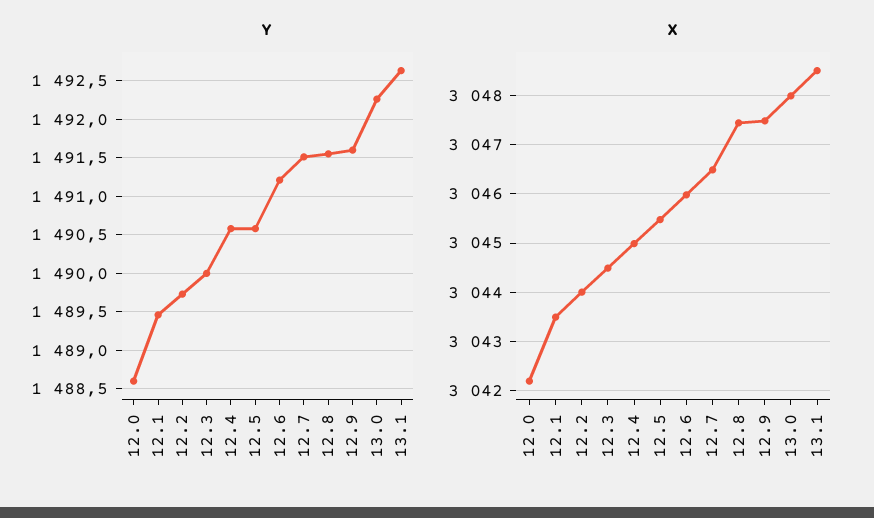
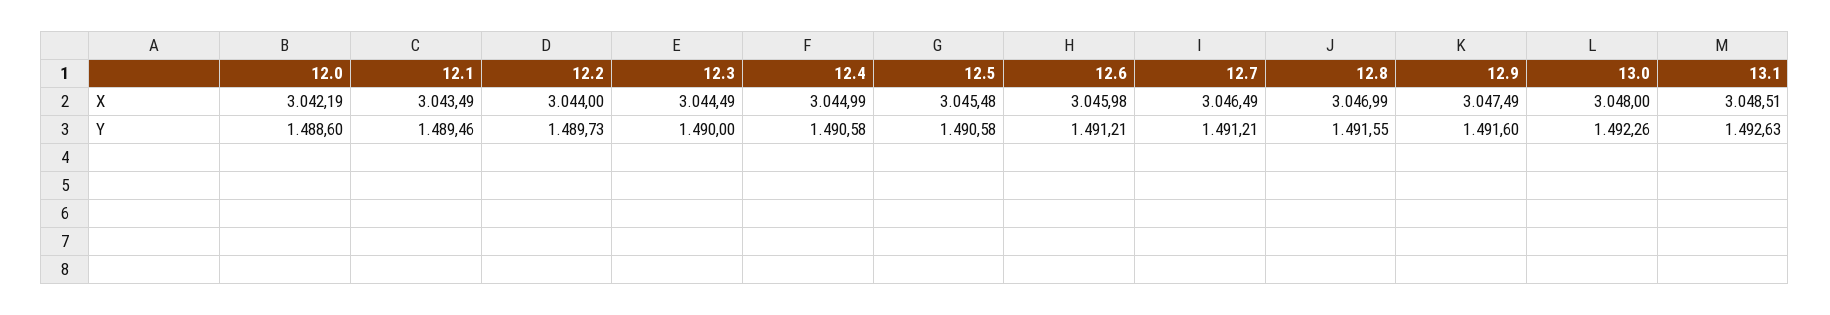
Y, 12.7: 1491.5 -> 1491.21
X, 12.8: 3047.4 -> 3046.99

